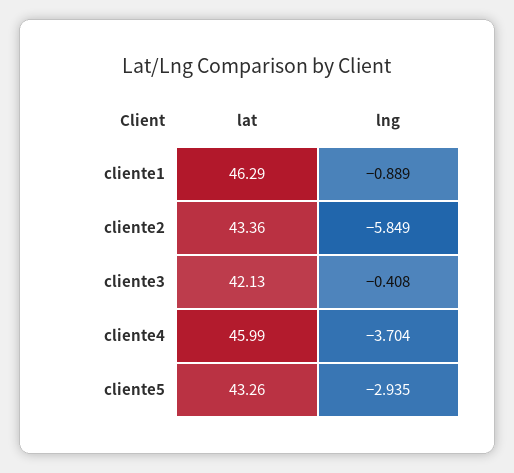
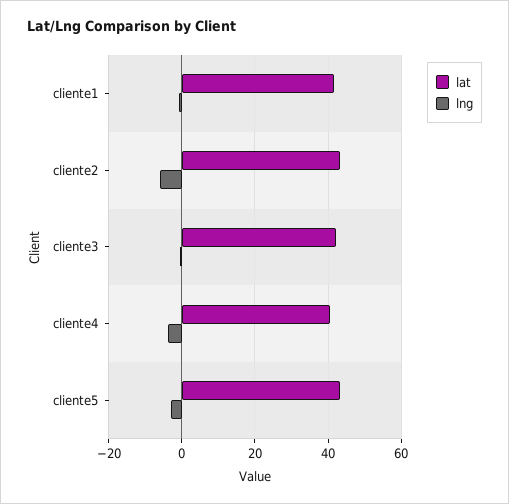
lat, cliente1: 46.29 -> 42
lat, cliente4: 45.99 -> 40

